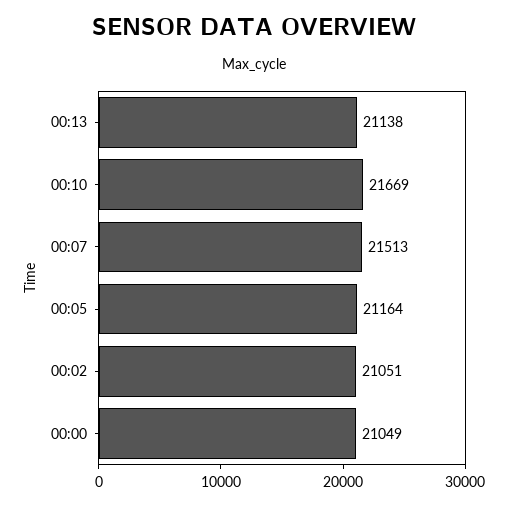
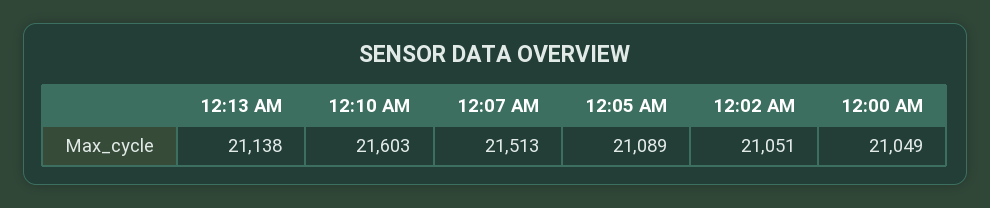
00:10: 21669 -> 21603
00:05: 21164 -> 21089

